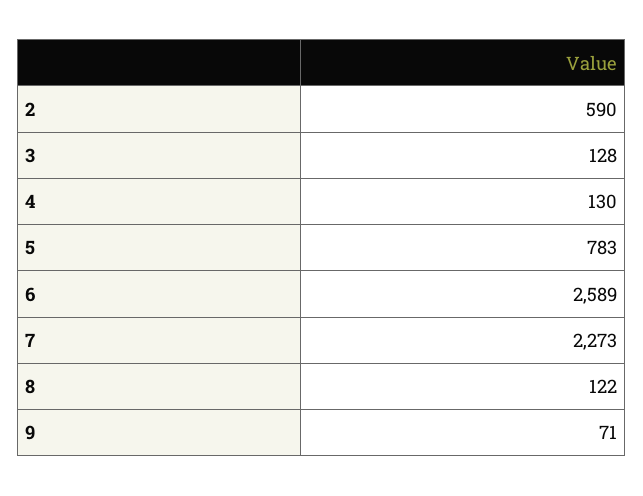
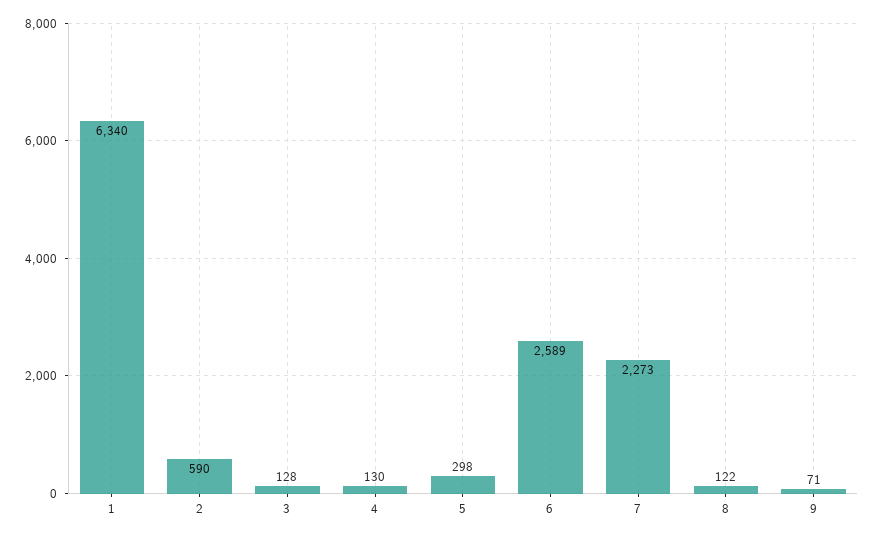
5: 783 -> 298
1: none -> 6340

